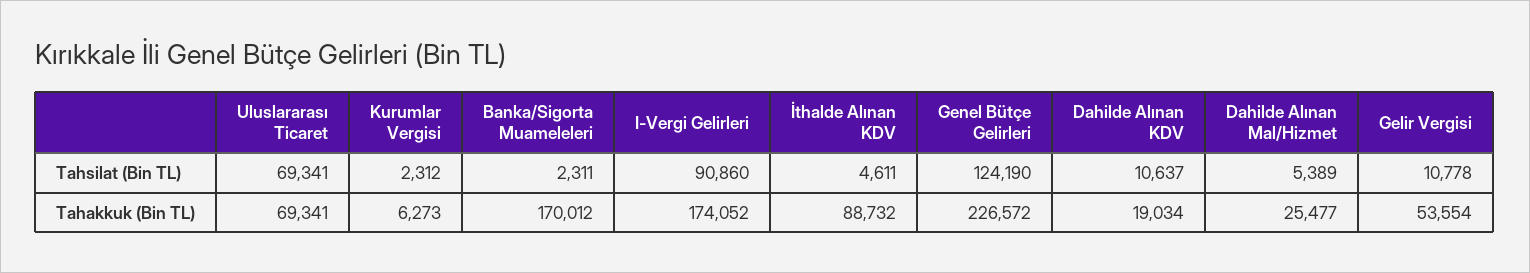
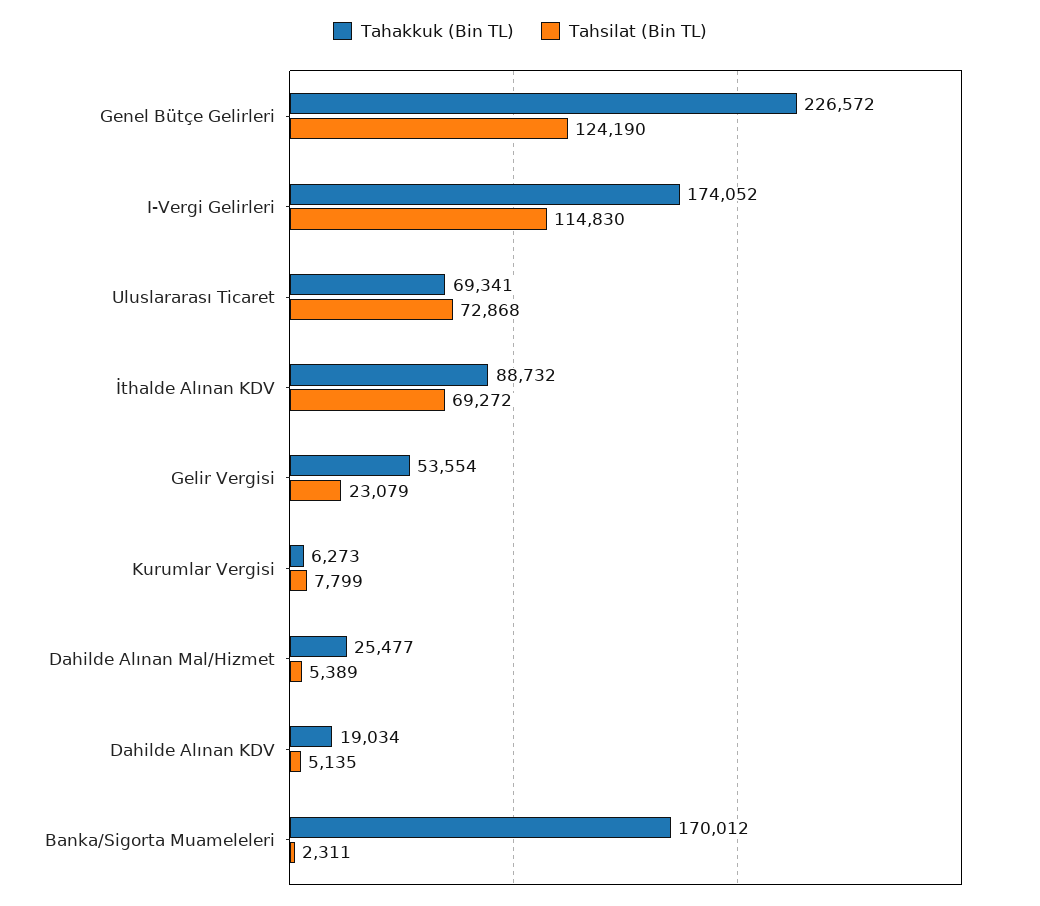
Tahsilat (Bin TL), Uluslararası Ticaret: 69341 -> 72868
Tahsilat (Bin TL), Kurumlar Vergisi: 2312 -> 7799
Tahsilat (Bin TL), I-Vergi Gelirleri: 90860 -> 114830
Tahsilat (Bin TL), İthalde Alınan KDV: 4611 -> 69272
Tahsilat (Bin TL), Dahilde Alınan KDV: 10637 -> 5135
Tahsilat (Bin TL), Gelir Vergisi: 10778 -> 23079

